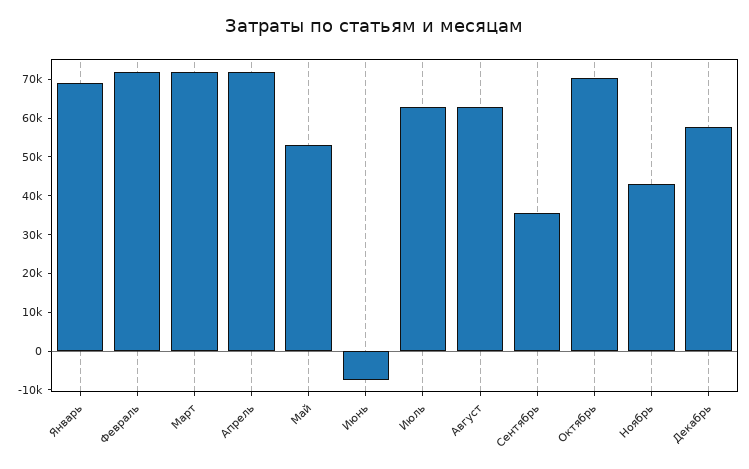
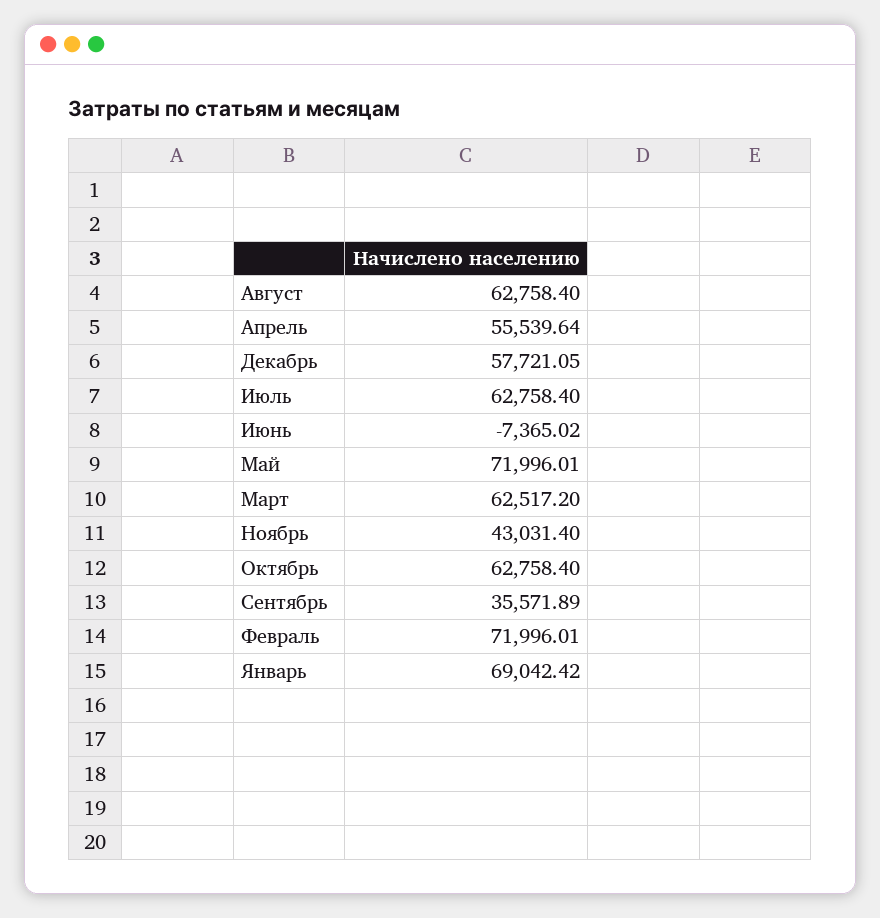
Март: 72500 -> 62517.2
Апрель: 72500 -> 55539.64
Май: 52500 -> 71996.01
Октябрь: 70000 -> 62758.4

